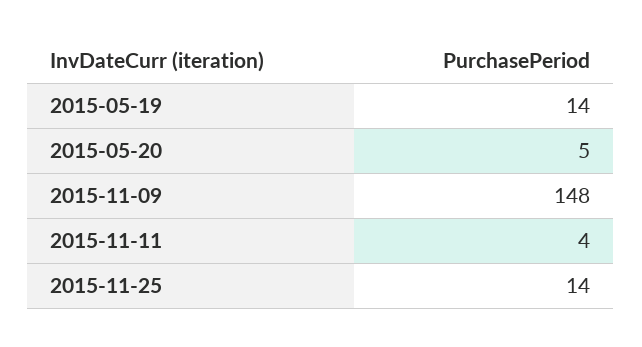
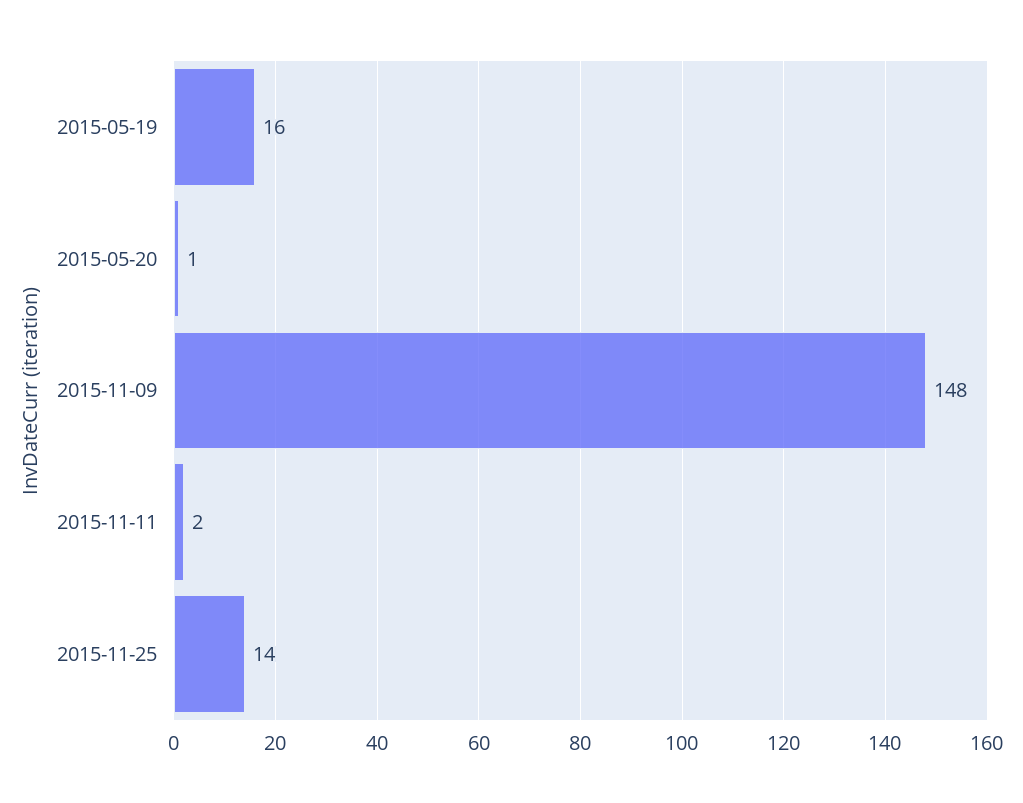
2015-05-19: 14 -> 16
2015-05-20: 5 -> 1
2015-11-11: 4 -> 2

